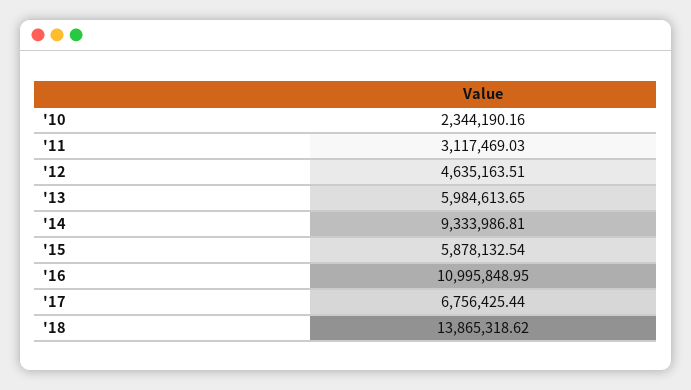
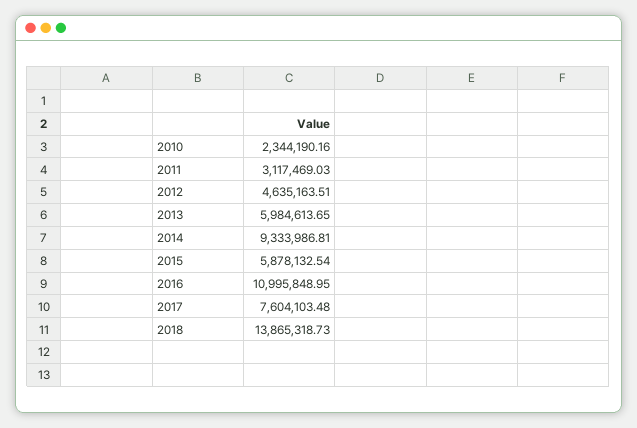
'17: 6756425.44 -> 7604103.48
'18: 13865318.62 -> 13865318.73

